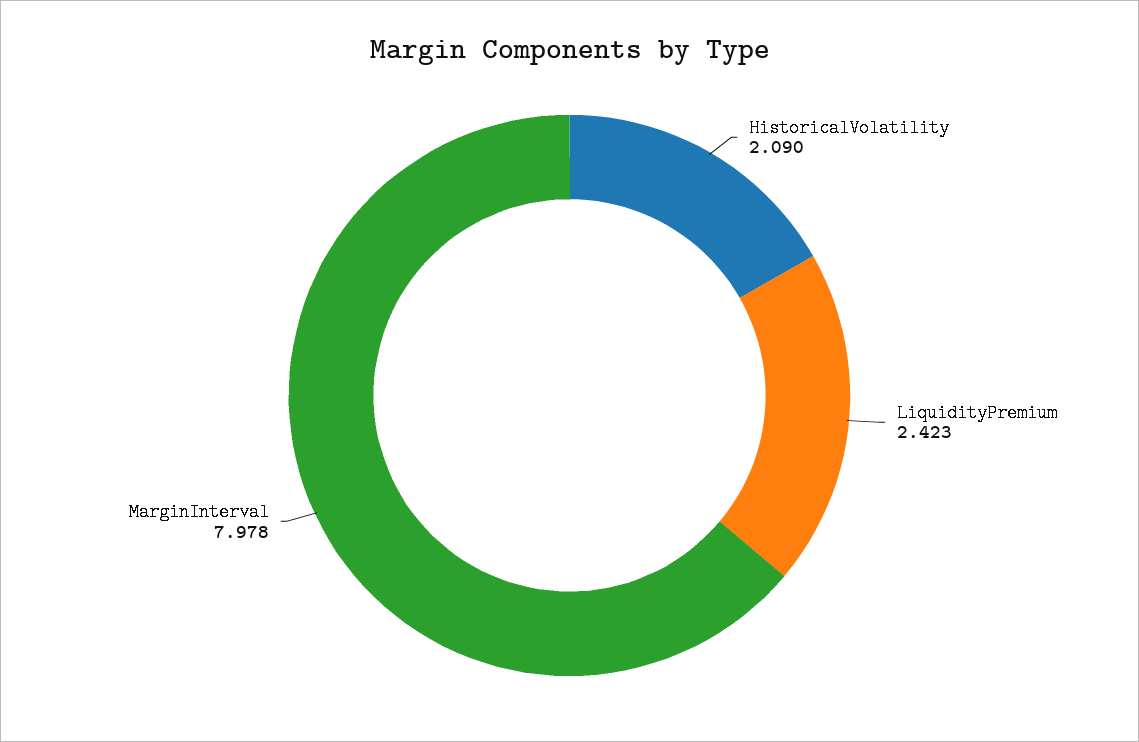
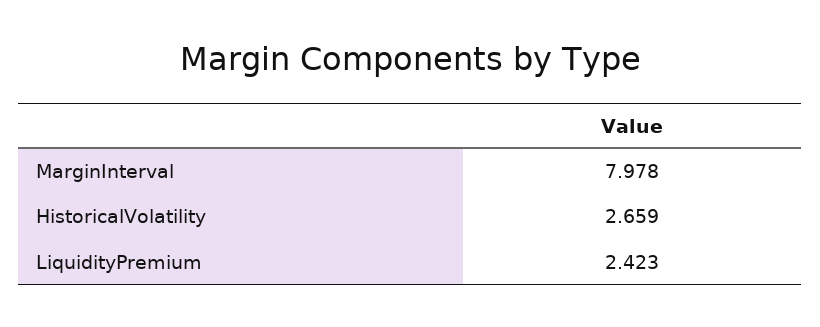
HistoricalVolatility: 2.09 -> 2.659

